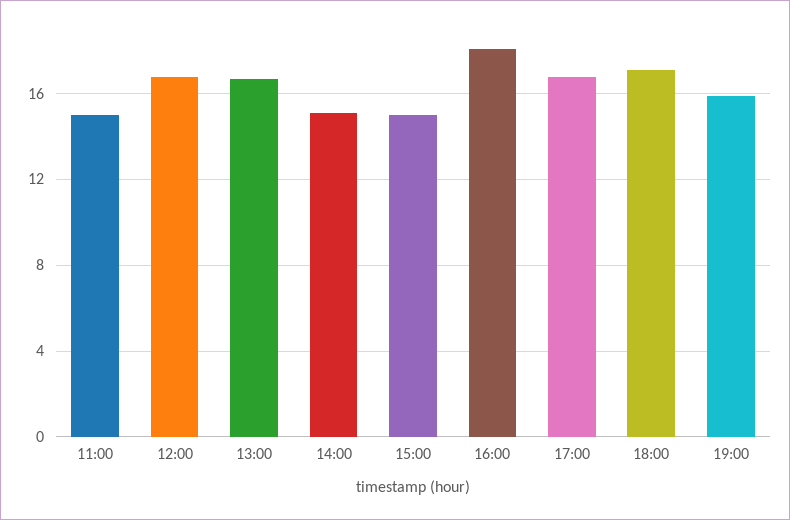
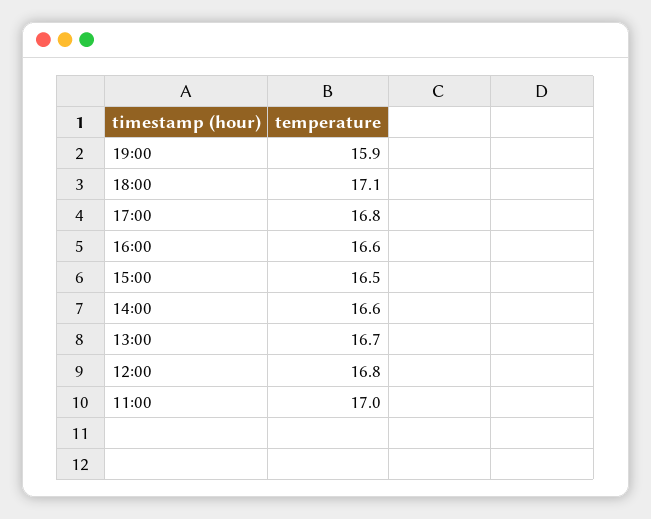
11:00: 15 -> 17
14:00: 15 -> 16.6
15:00: 15 -> 16.5
16:00: 18 -> 16.6

